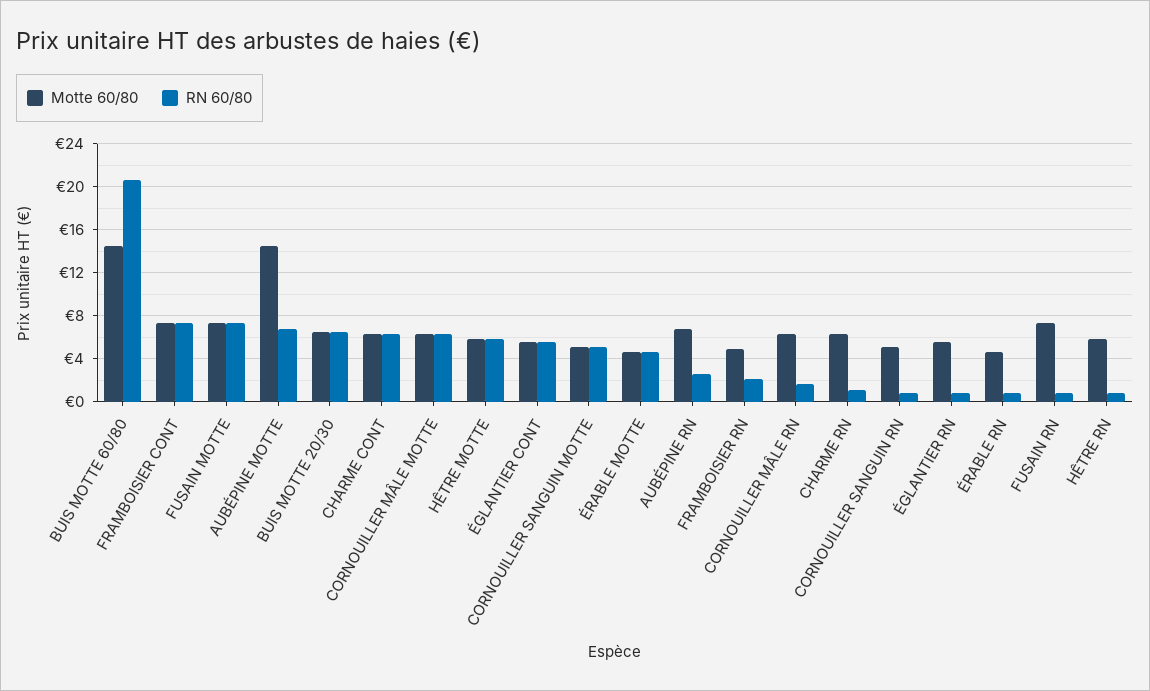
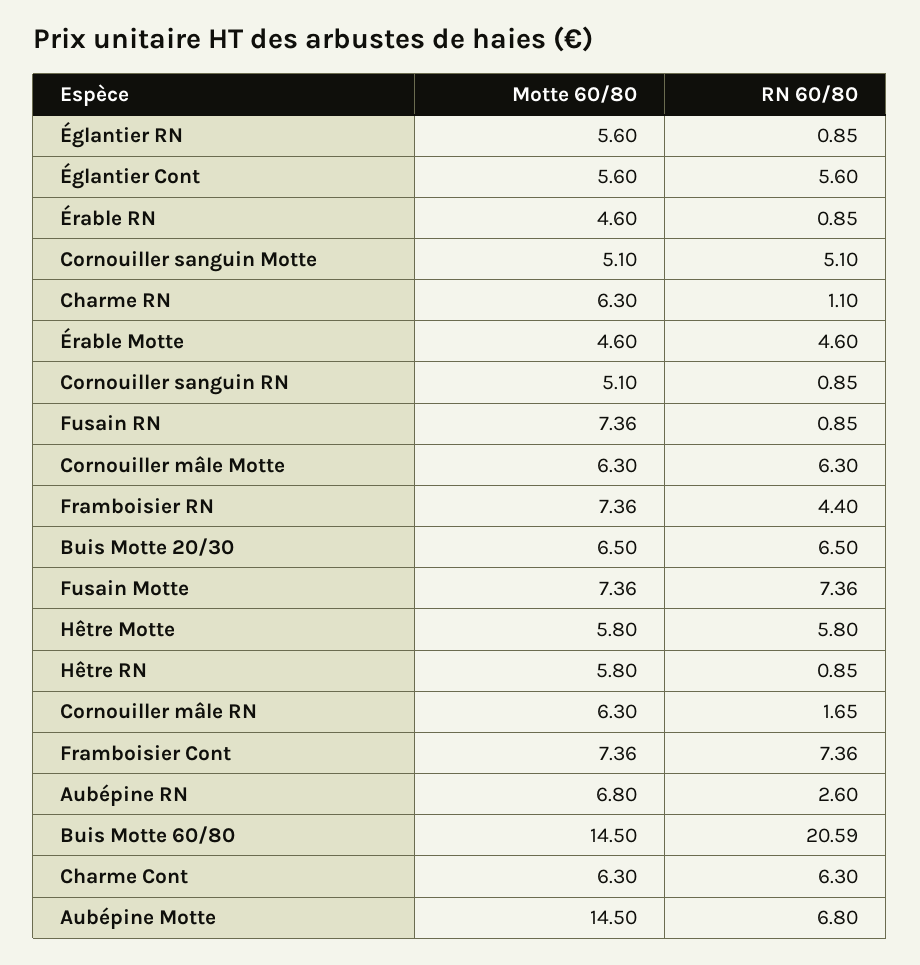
Motte 60/80, FRAMBOISIER RN: 5 -> 7.36
RN 60/80, FRAMBOISIER RN: 2 -> 4.4

